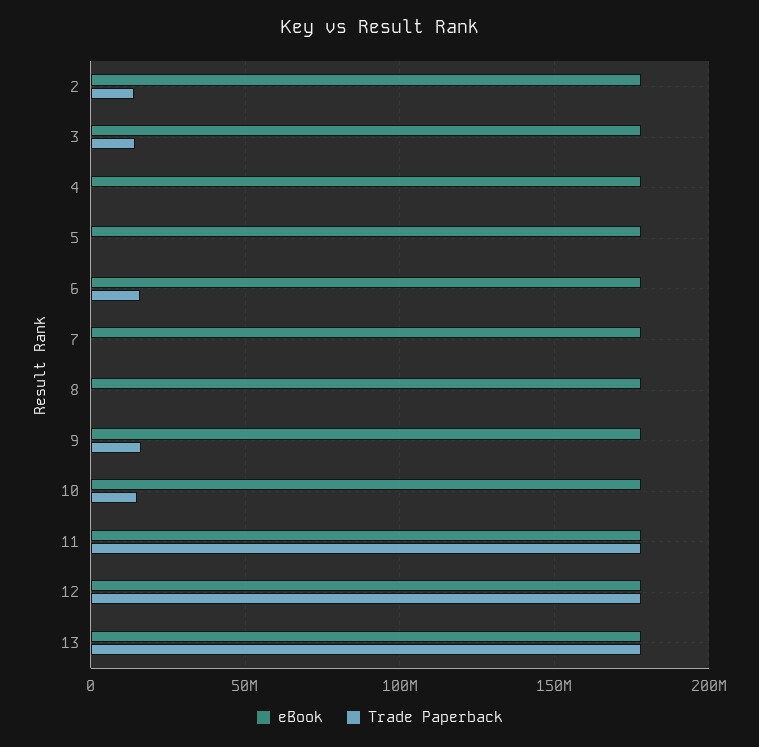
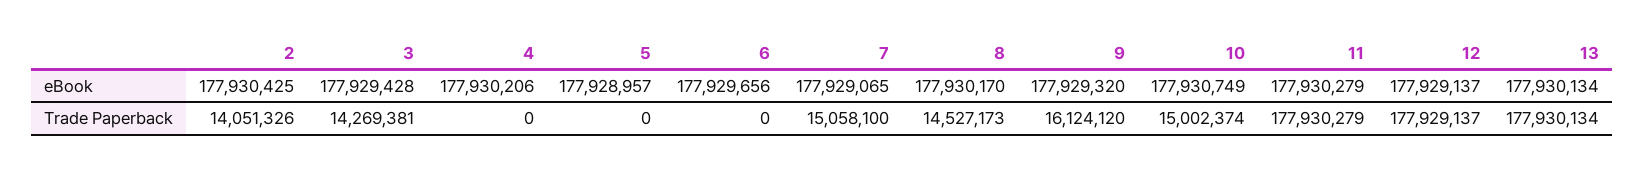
Trade Paperback, 6: 15000000 -> 0
Trade Paperback, 7: 0 -> 15058100
Trade Paperback, 8: 0 -> 14527173

